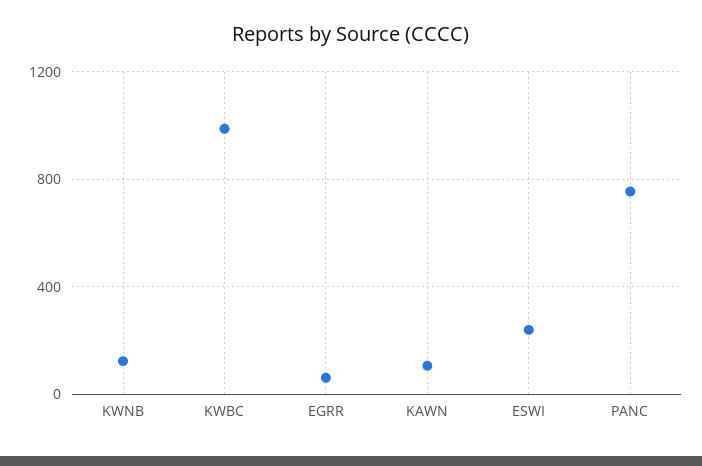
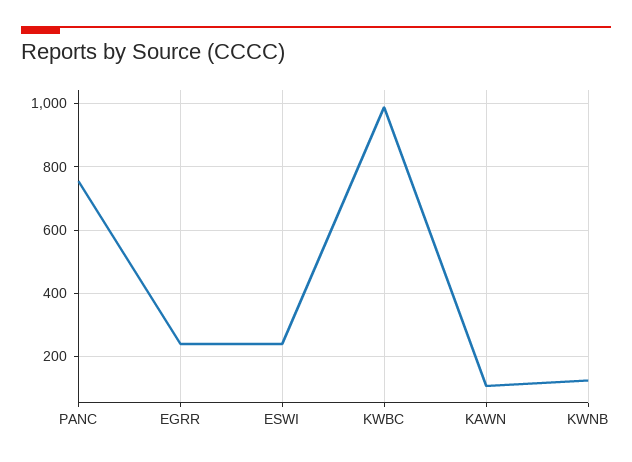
EGRR: 50 -> 240

